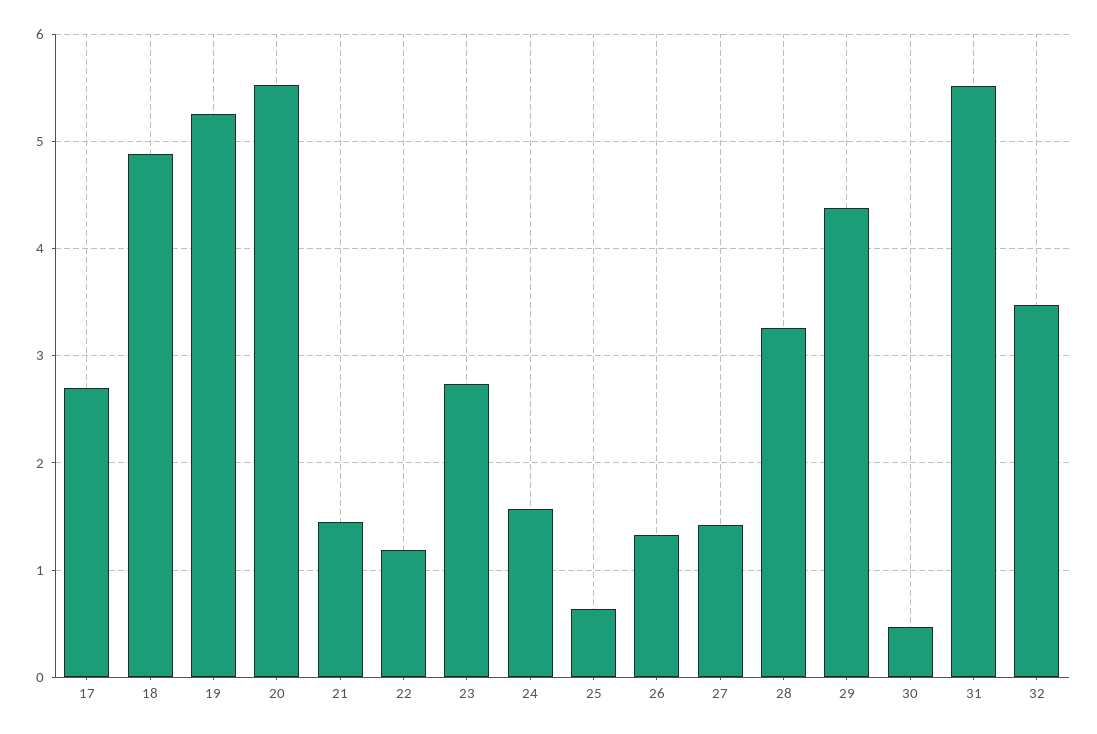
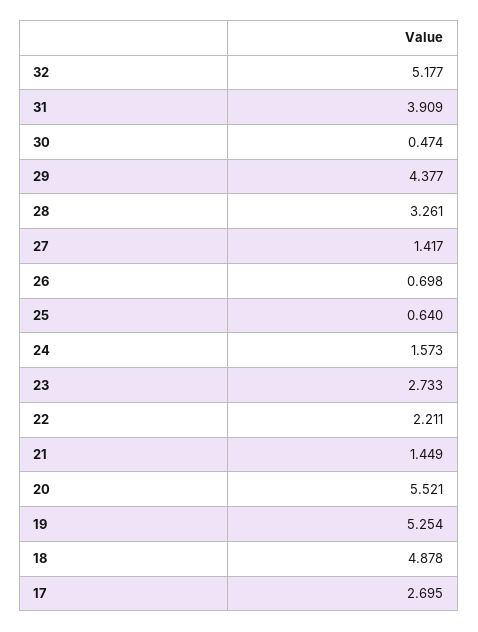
22: 1.2 -> 2.211
26: 1.3 -> 0.698
31: 5.5 -> 3.909
32: 3.5 -> 5.177

